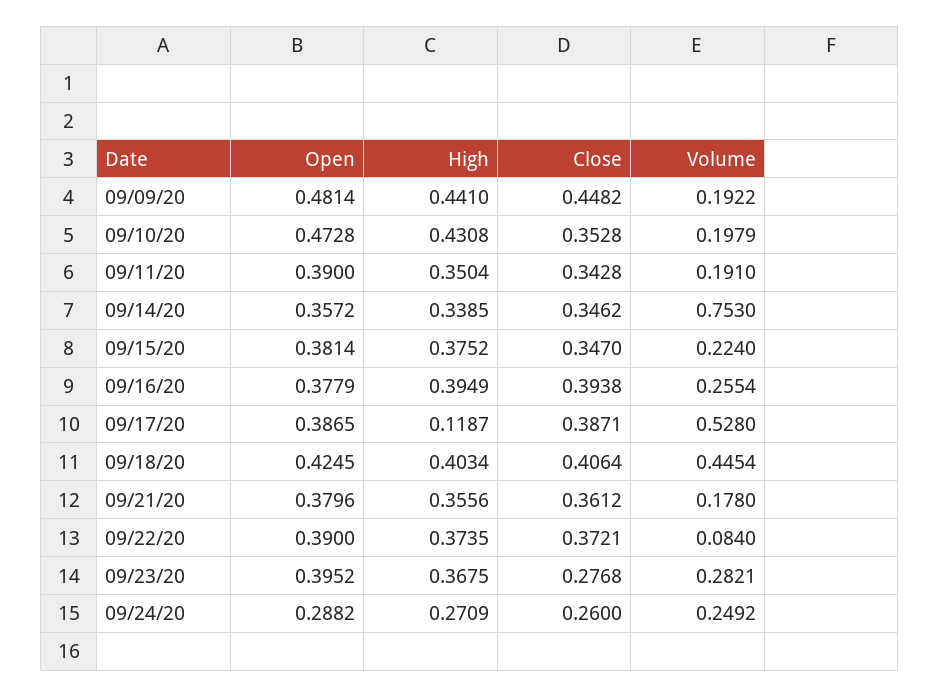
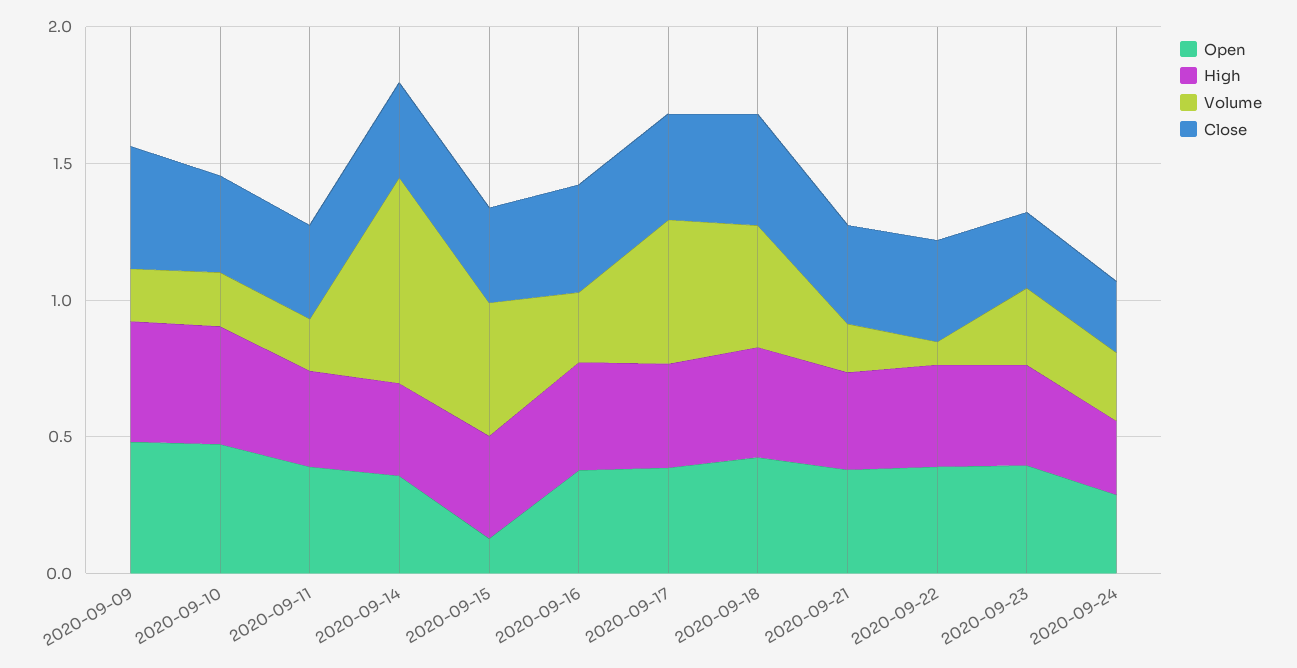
Open, 09/15/20: 0.3814 -> 0.1
Volume, 09/15/20: 0.224 -> 0.5
High, 09/17/20: 0.1187 -> 0.4

